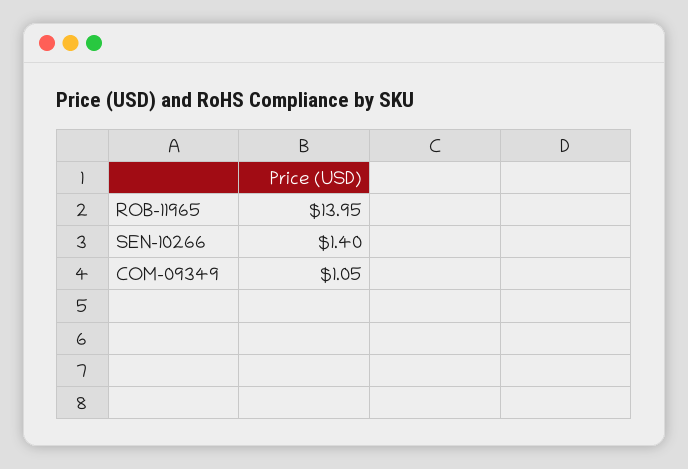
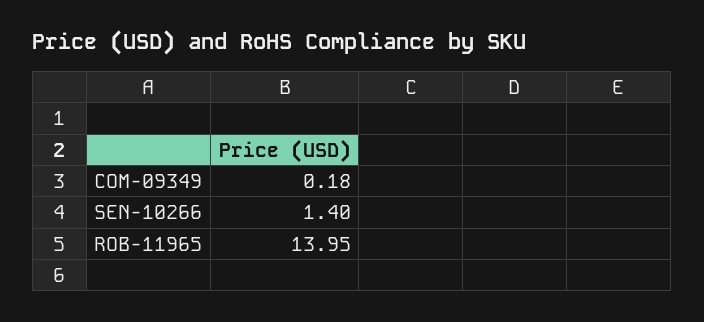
COM-09349: 1.05 -> 0.18

